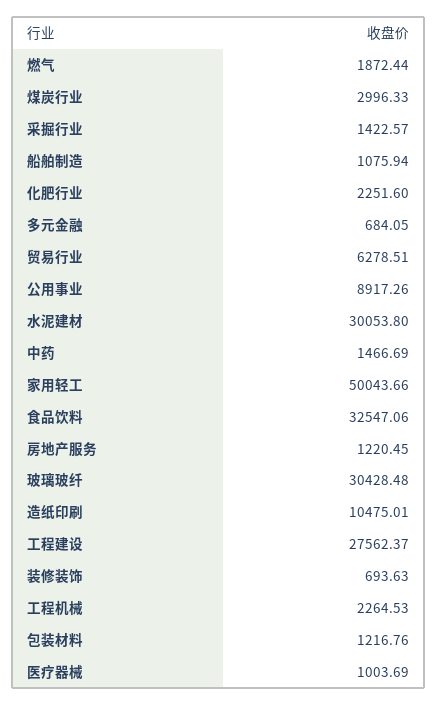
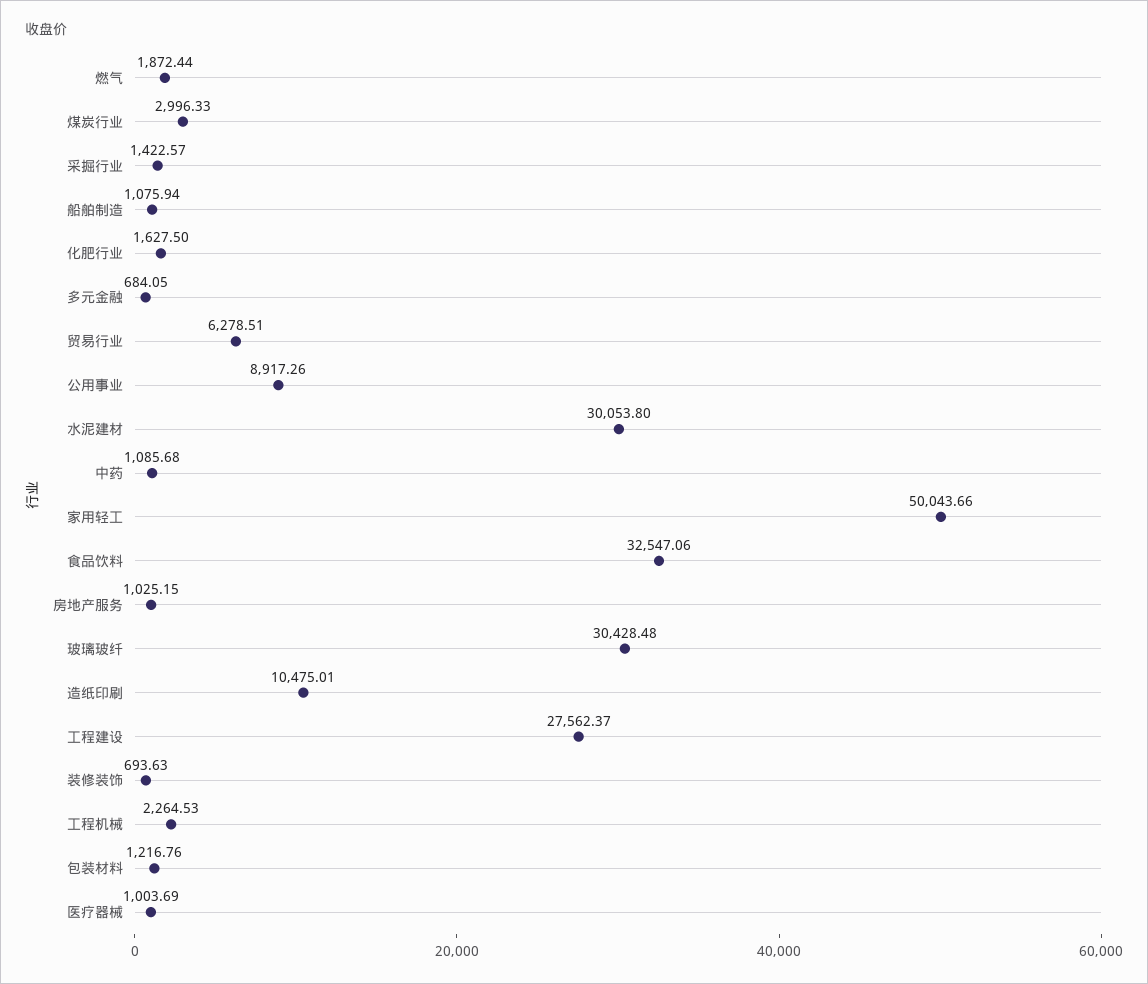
化肥行业: 2251.6 -> 1627.5
中药: 1466.69 -> 1085.68
房地产服务: 1220.45 -> 1025.15

